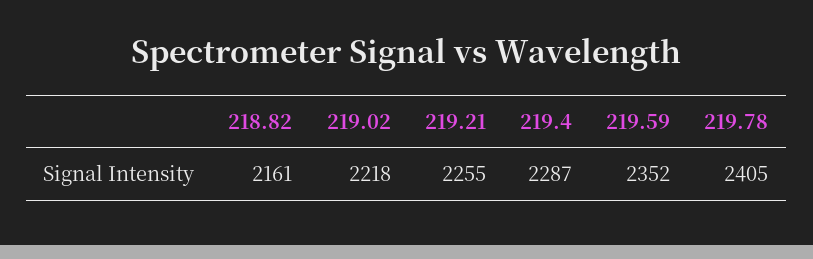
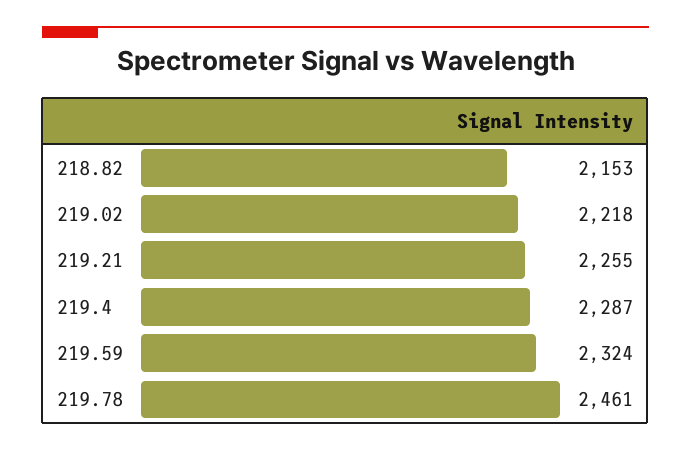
218.82: 2161 -> 2153
219.59: 2352 -> 2324
219.78: 2405 -> 2461

